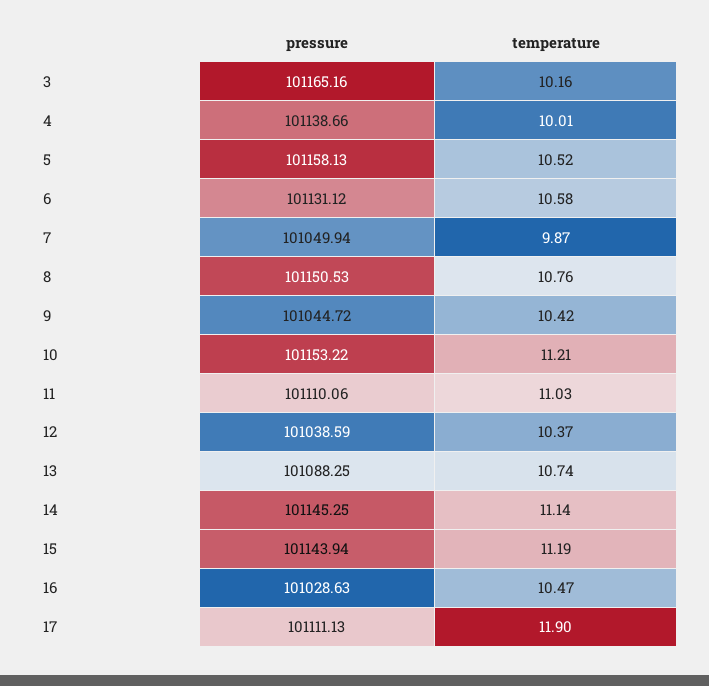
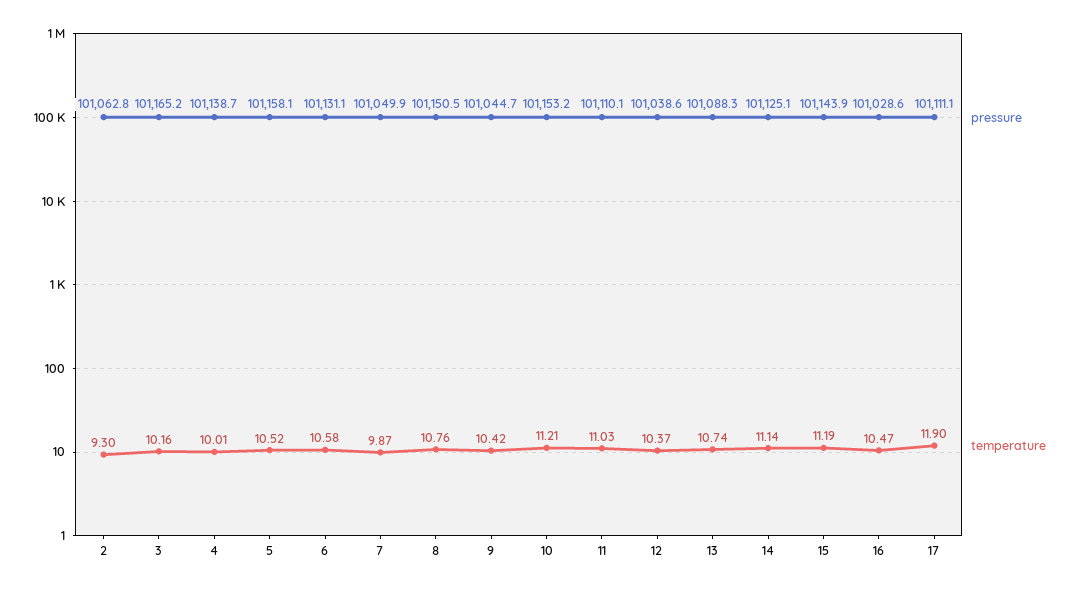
pressure, 14: 101145.25 -> 101125.1
pressure, 2: none -> 101062.8
temperature, 2: none -> 9.3

